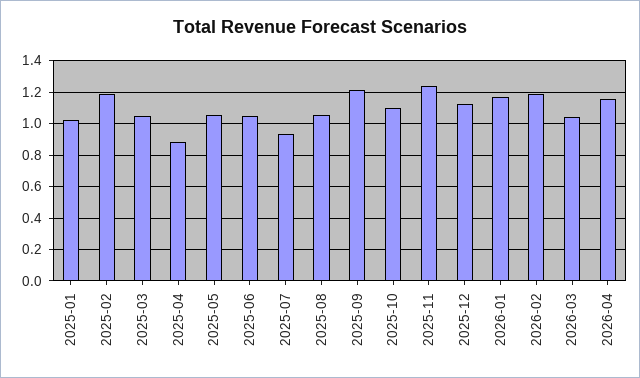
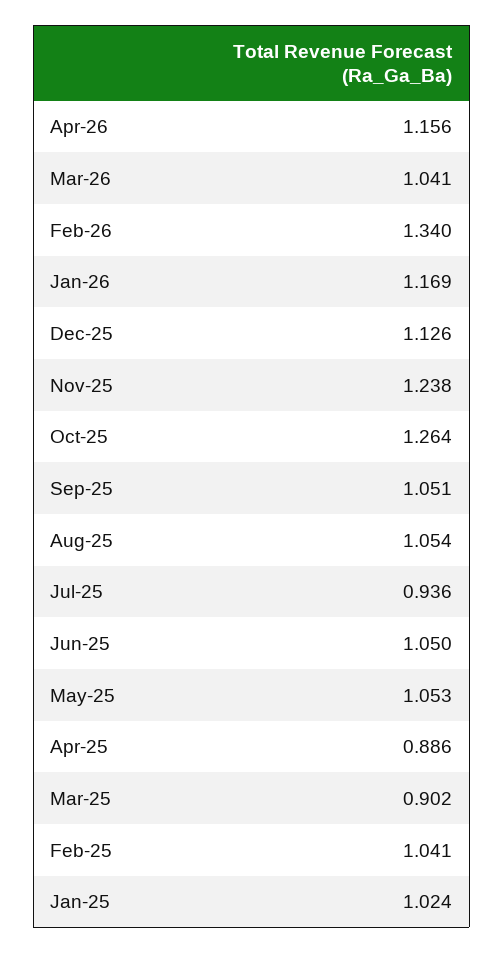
2025-02: 1.2 -> 1.041
2025-03: 1.05 -> 0.902
2025-09: 1.2 -> 1.051
2025-10: 1.1 -> 1.264
2026-02: 1.2 -> 1.34

